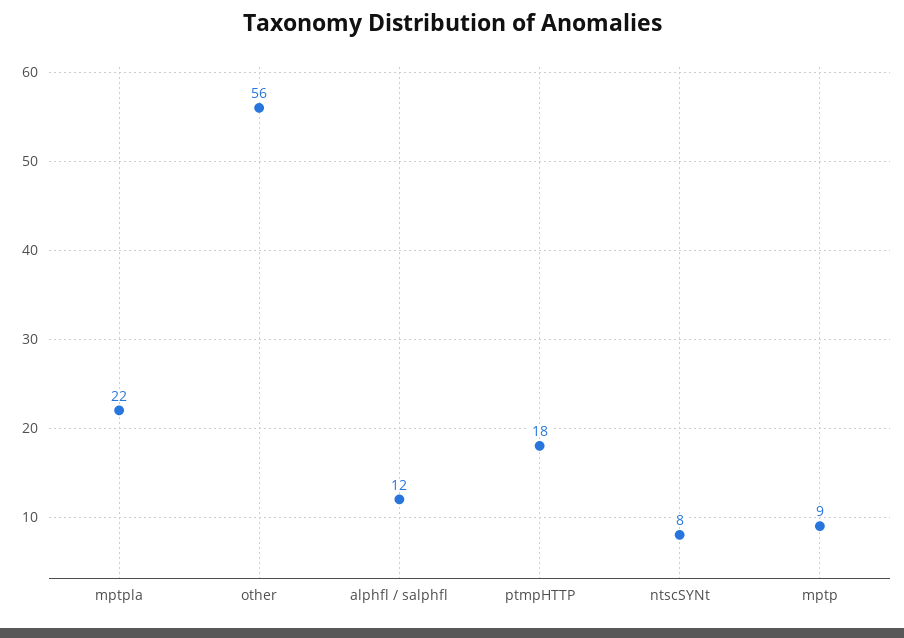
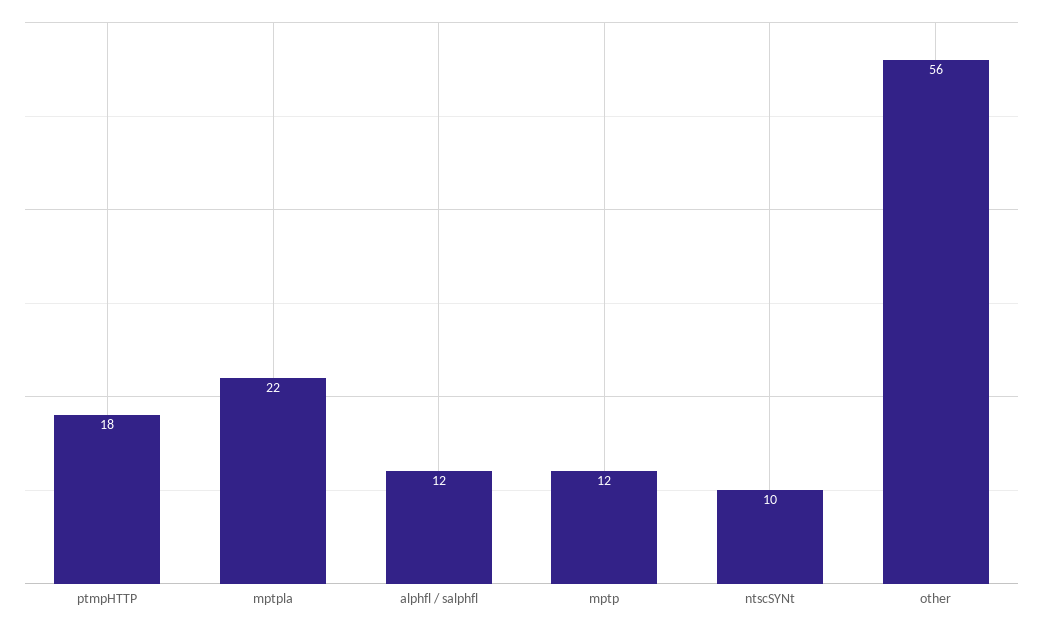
ntscSYNt: 8 -> 10
mptp: 9 -> 12

